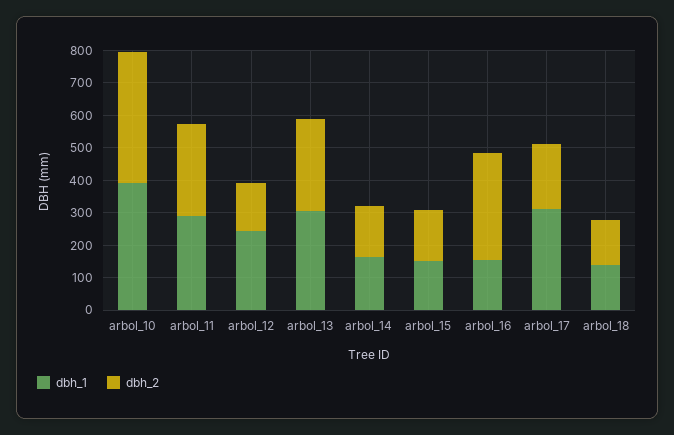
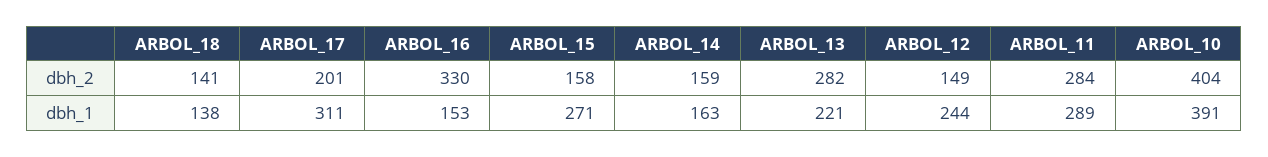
dbh_1, arbol_13: 300 -> 221
dbh_1, arbol_15: 150 -> 271

